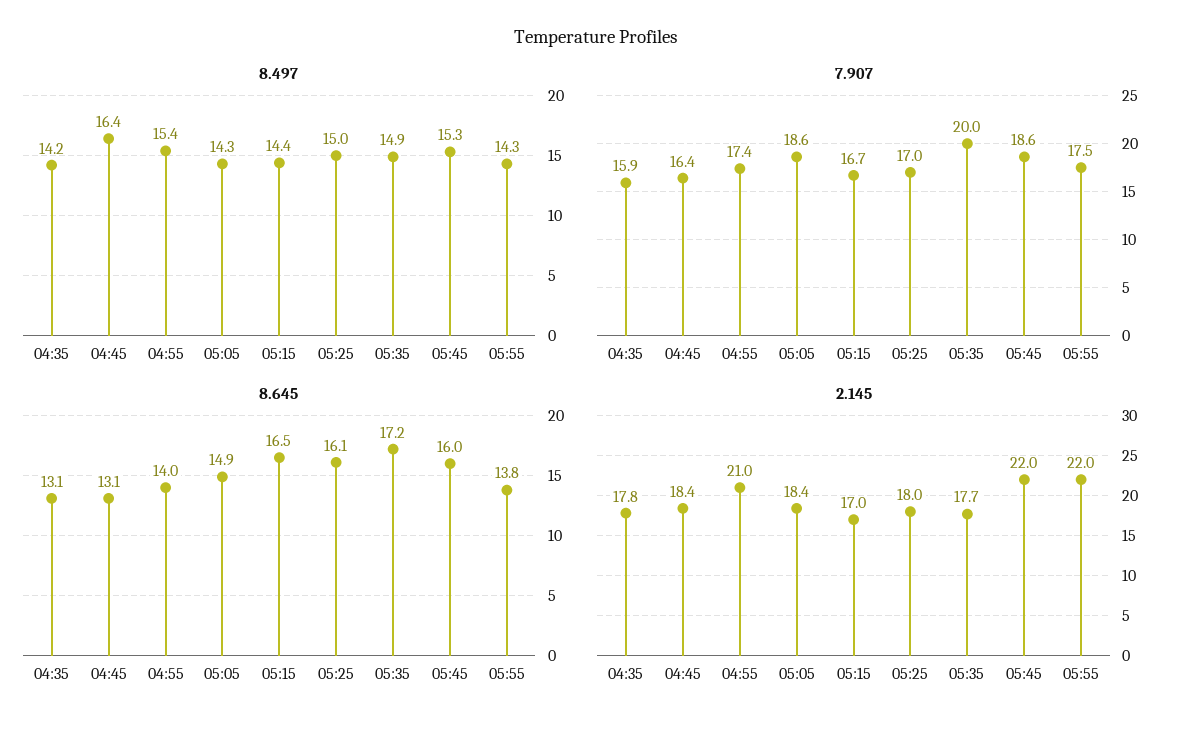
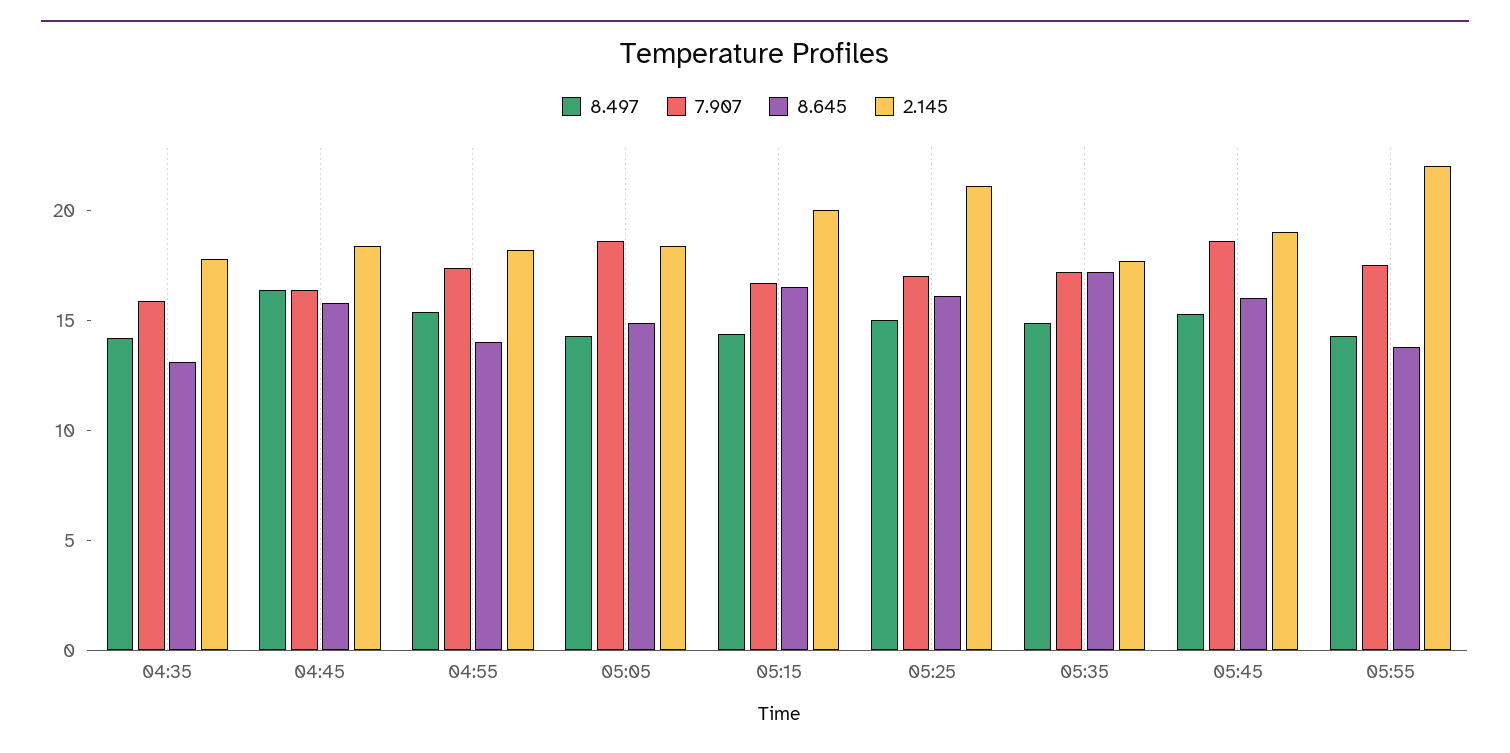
7.907, 05:35: 20 -> 17
8.645, 04:45: 13.1 -> 16
2.145, 04:55: 21 -> 18
2.145, 05:15: 17 -> 20
2.145, 05:25: 18 -> 21
2.145, 05:45: 22 -> 19

